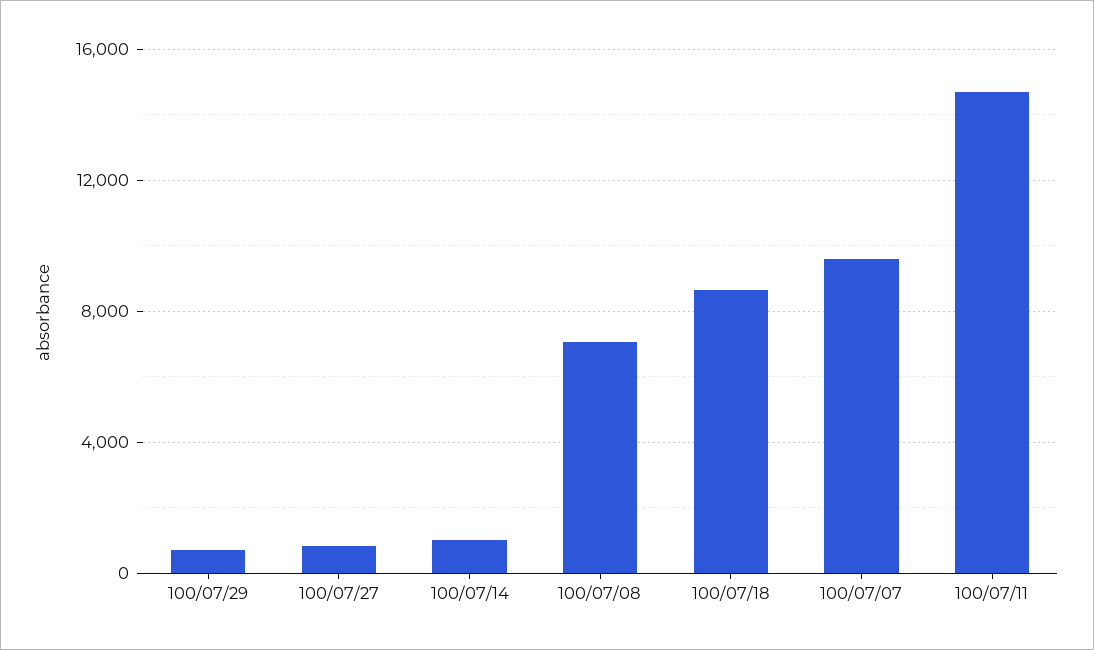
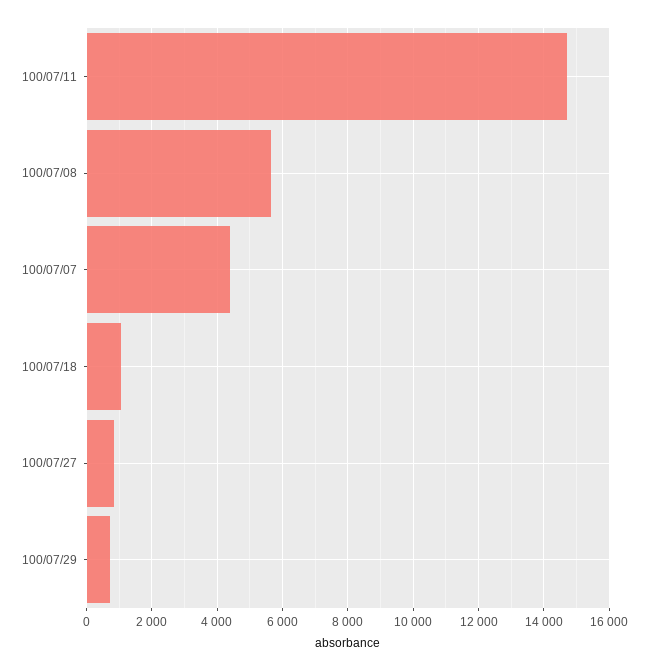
100/07/14: 1000 -> none
100/07/08: 7000 -> 5600
100/07/18: 8500 -> 1000
100/07/07: 9500 -> 4400

